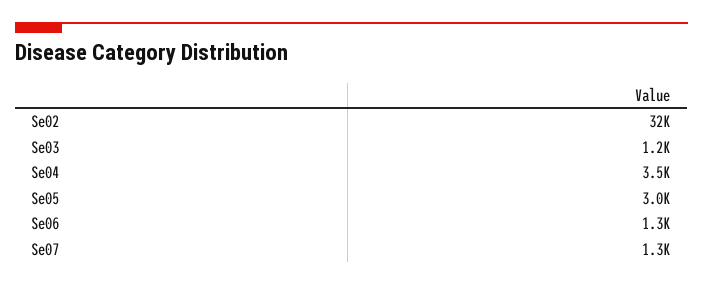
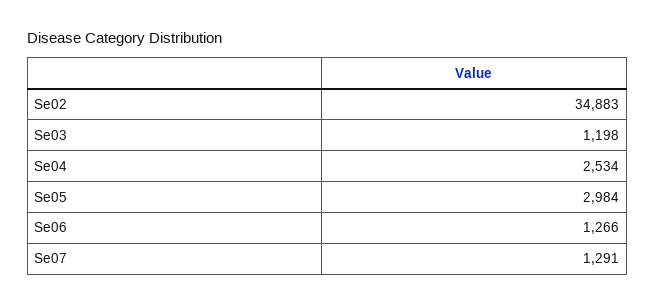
Se02: 32000 -> 34883
Se04: 3500 -> 2534

